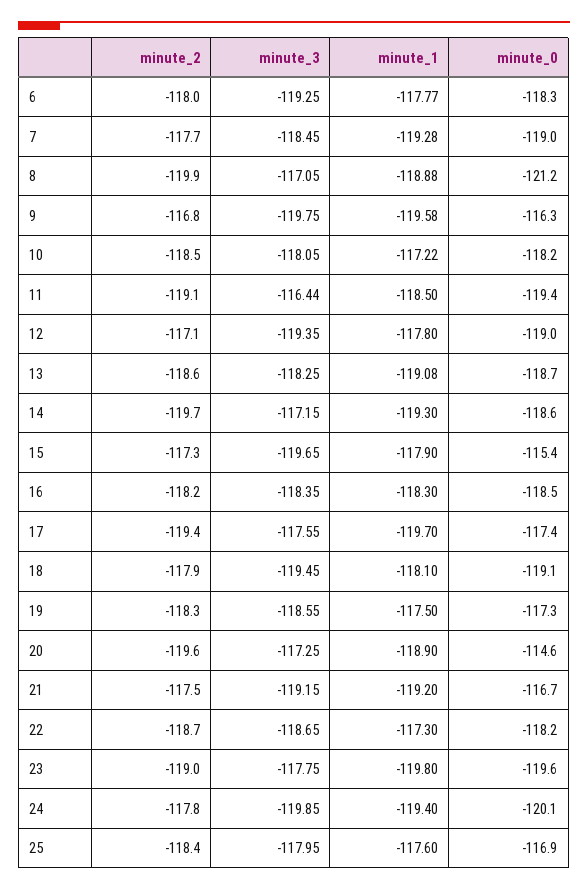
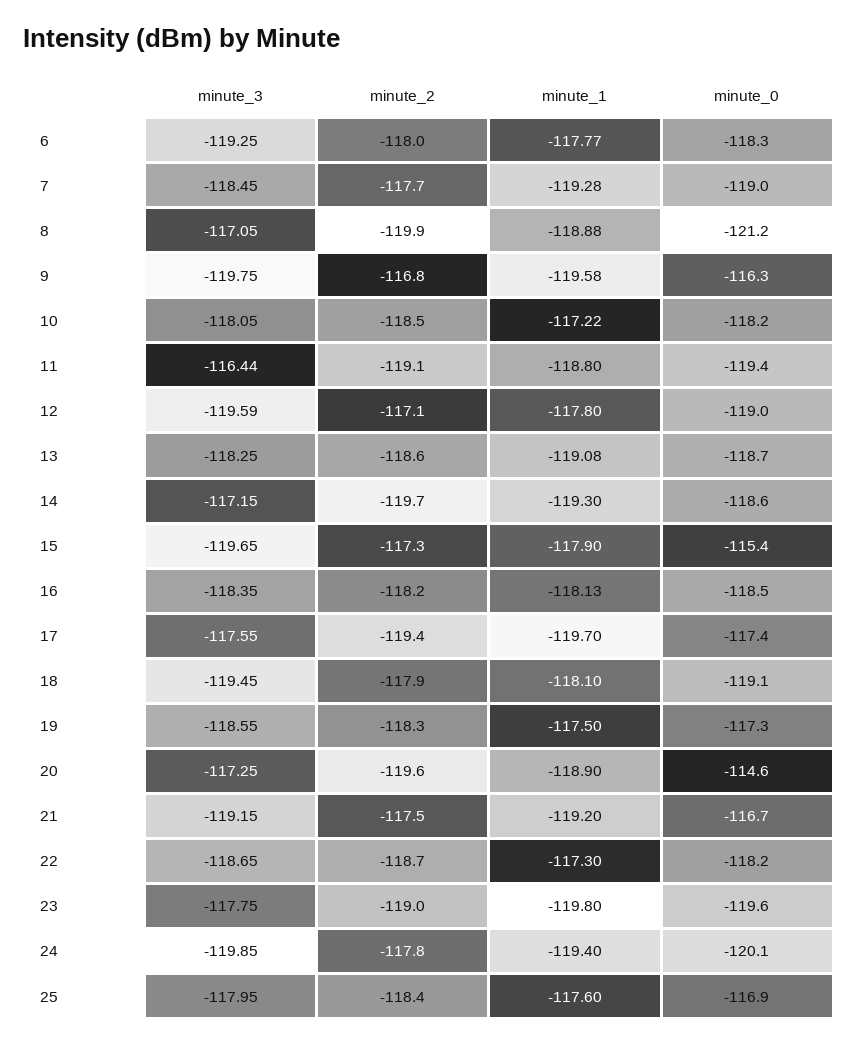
minute_1, 11: -118.5 -> -118.8
minute_3, 12: -119.35 -> -119.59
minute_1, 16: -118.3 -> -118.13

